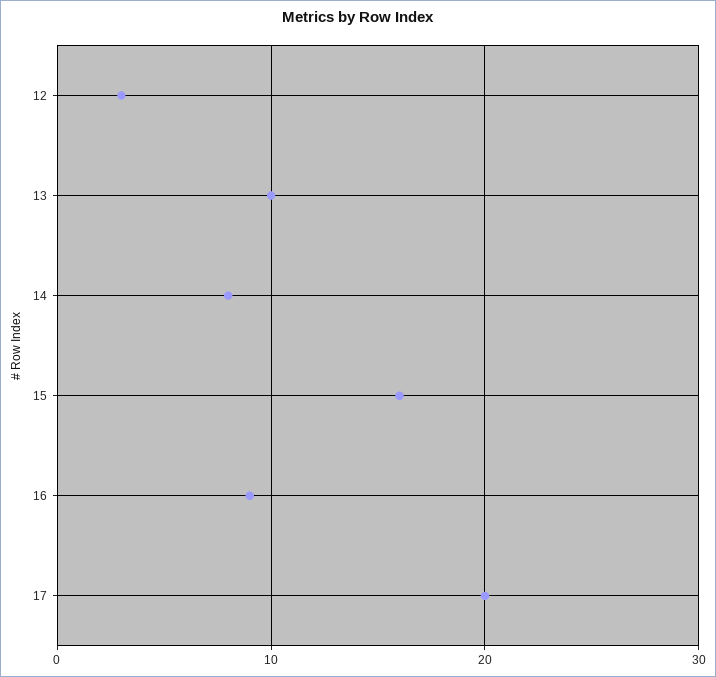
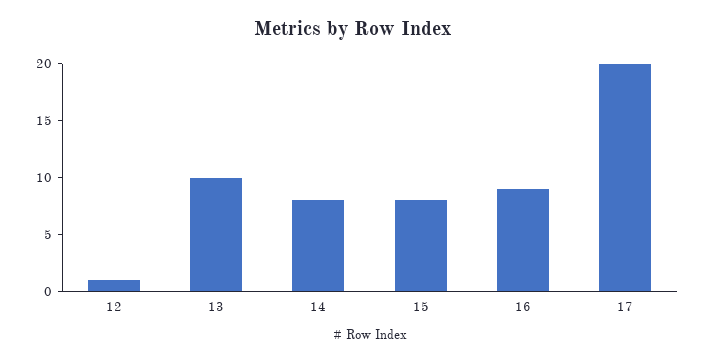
12: 3 -> 1
15: 16 -> 8

